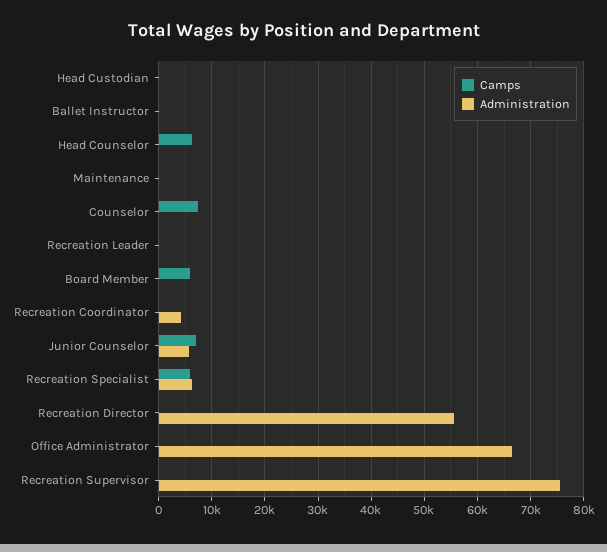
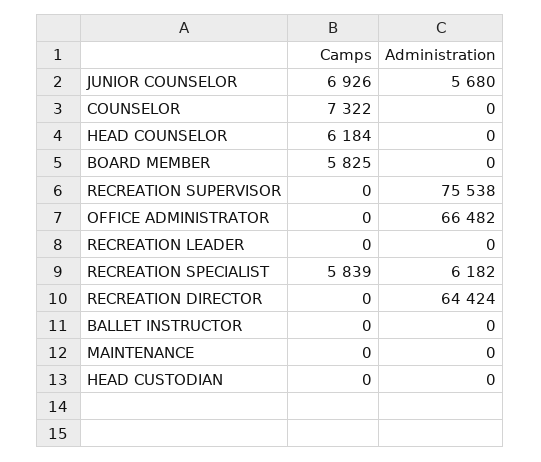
Camps, Recreation Coordinator: 0 -> none
Administration, Recreation Coordinator: 4000 -> none
Administration, Recreation Director: 56000 -> 64424

